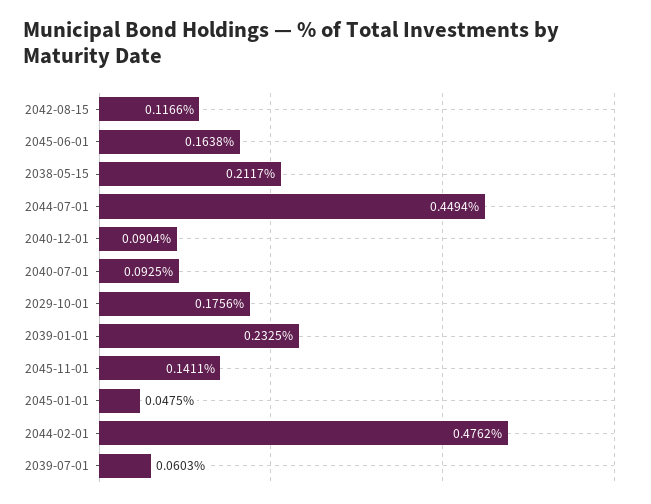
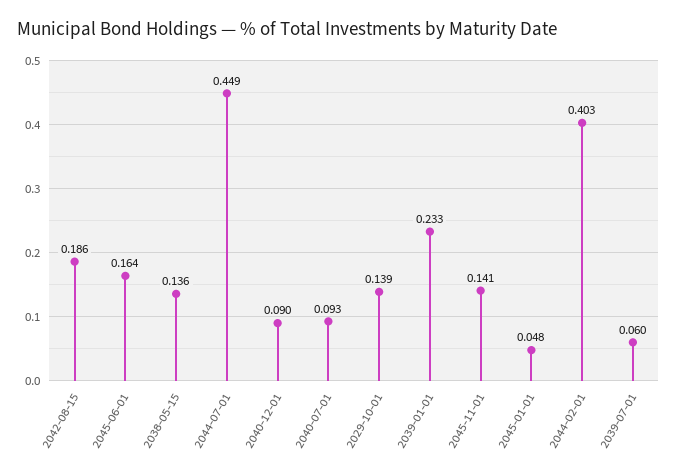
2042-08-15: 0.1166 -> 0.186
2038-05-15: 0.2117 -> 0.136
2029-10-01: 0.1756 -> 0.139
2044-02-01: 0.4762 -> 0.403

